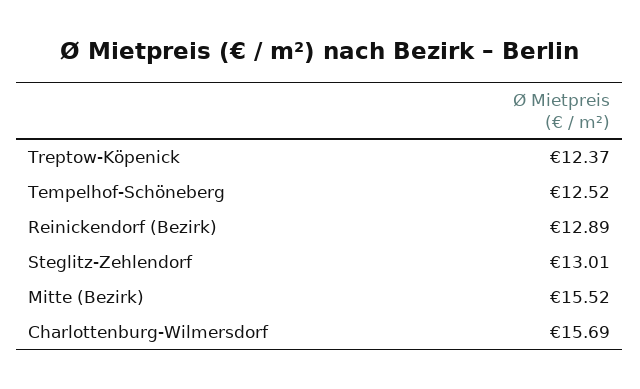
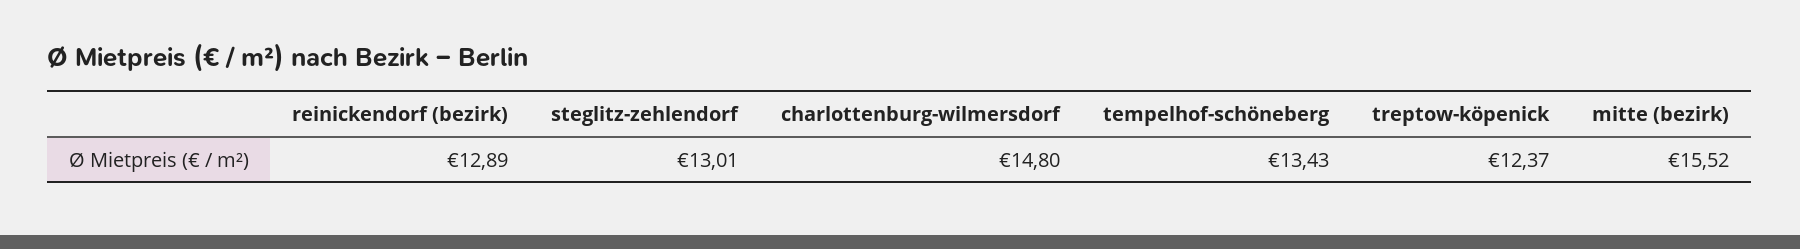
Tempelhof-Schöneberg: 12.52 -> 13.43
Charlottenburg-Wilmersdorf: 15.69 -> 14.8

